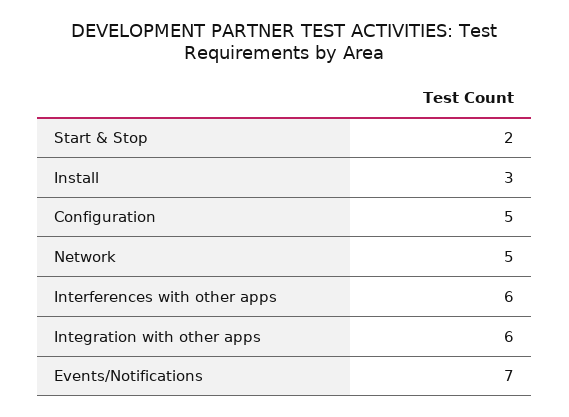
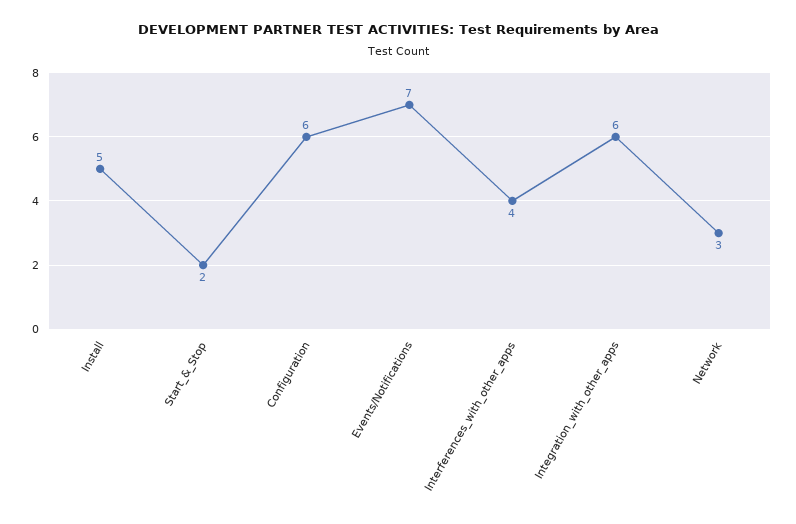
Install: 3 -> 5
Configuration: 5 -> 6
Network: 5 -> 3
Interferences with other apps: 6 -> 4

